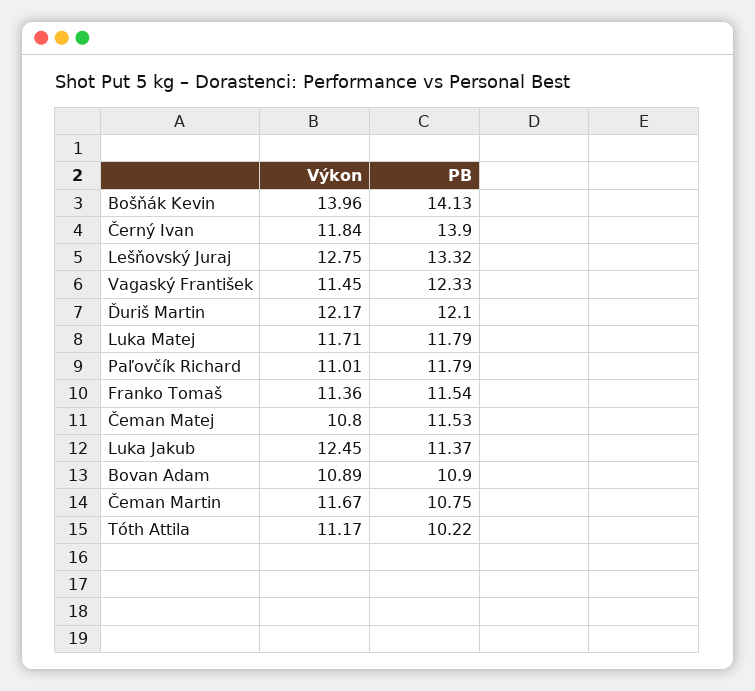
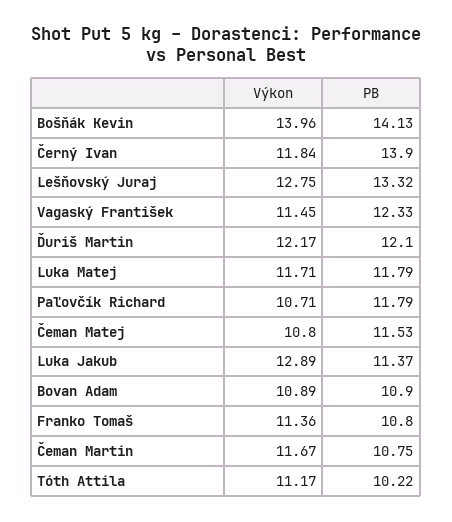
Výkon, Paľovčík Richard: 11.01 -> 10.71
PB, Franko Tomaš: 11.54 -> 10.8
Výkon, Luka Jakub: 12.45 -> 12.89

